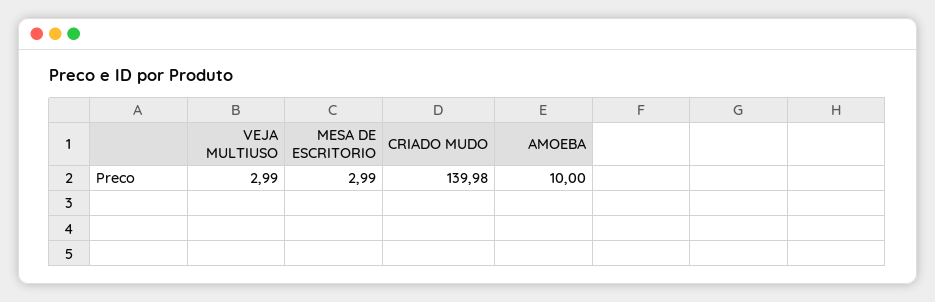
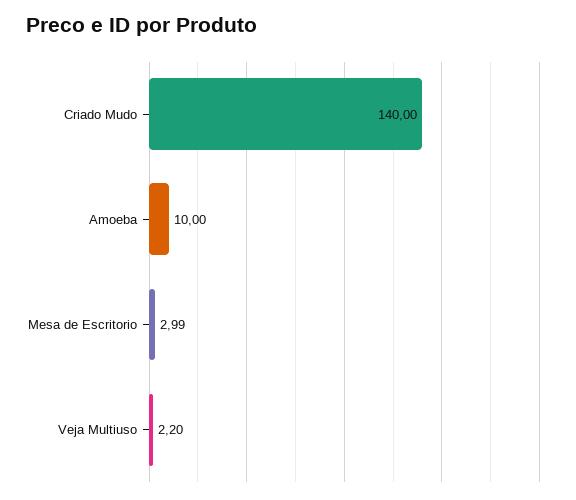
VEJA MULTIUSO: 2.99 -> 2.2
CRIADO MUDO: 139.98 -> 140

